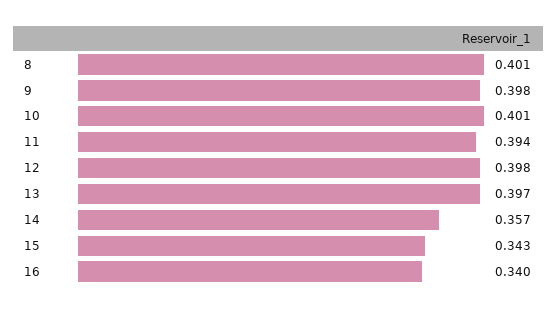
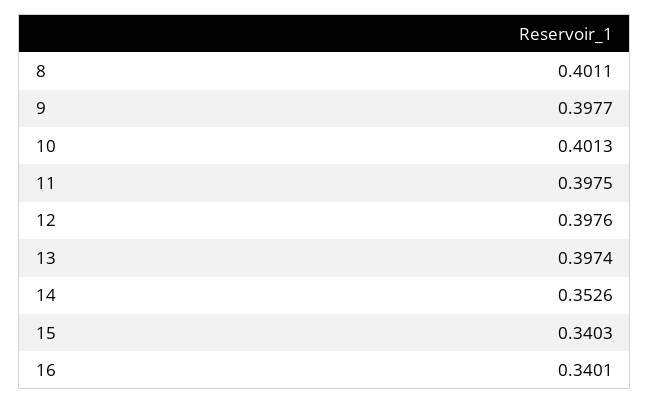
11: 0.394 -> 0.3975
14: 0.357 -> 0.3526
15: 0.343 -> 0.3403

